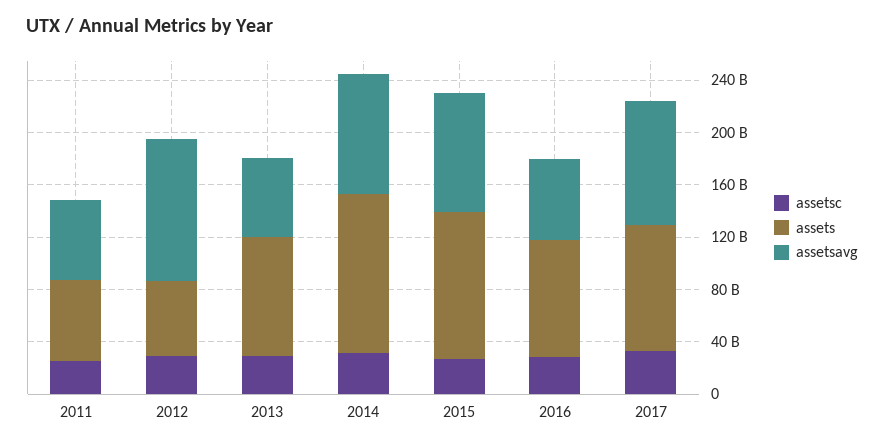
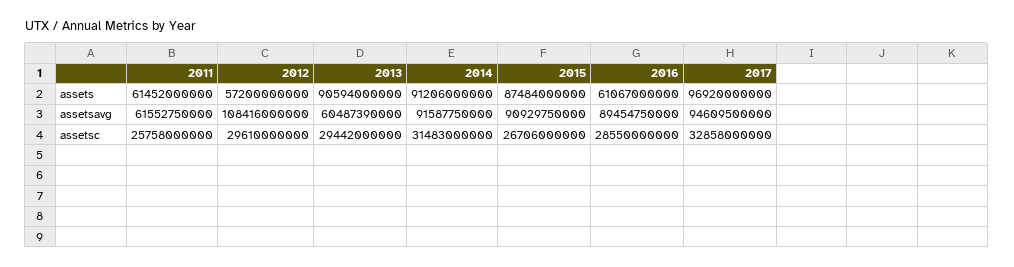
assets, 2014: 120000000000 -> 91206000000
assets, 2015: 110000000000 -> 87484000000
assets, 2016: 90000000000 -> 61067000000
assetsavg, 2016: 60000000000 -> 89454750000

